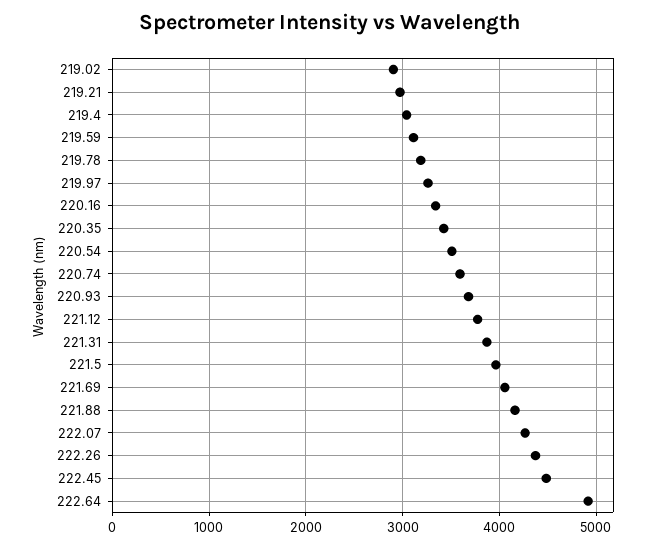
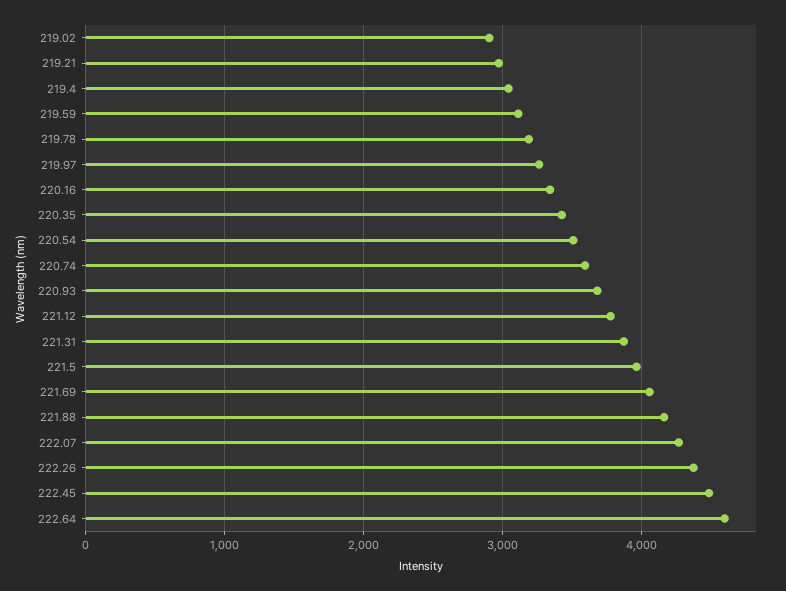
222.64: 4900 -> 4600

